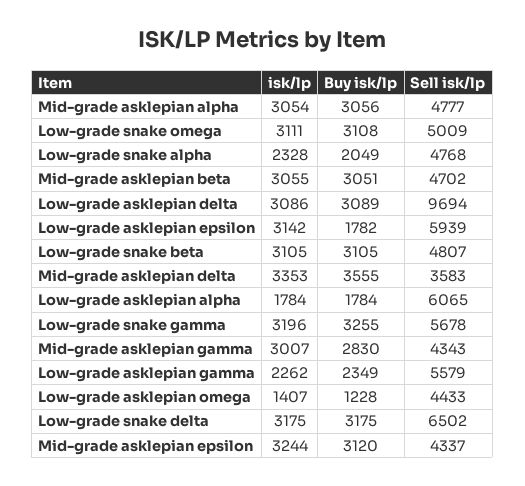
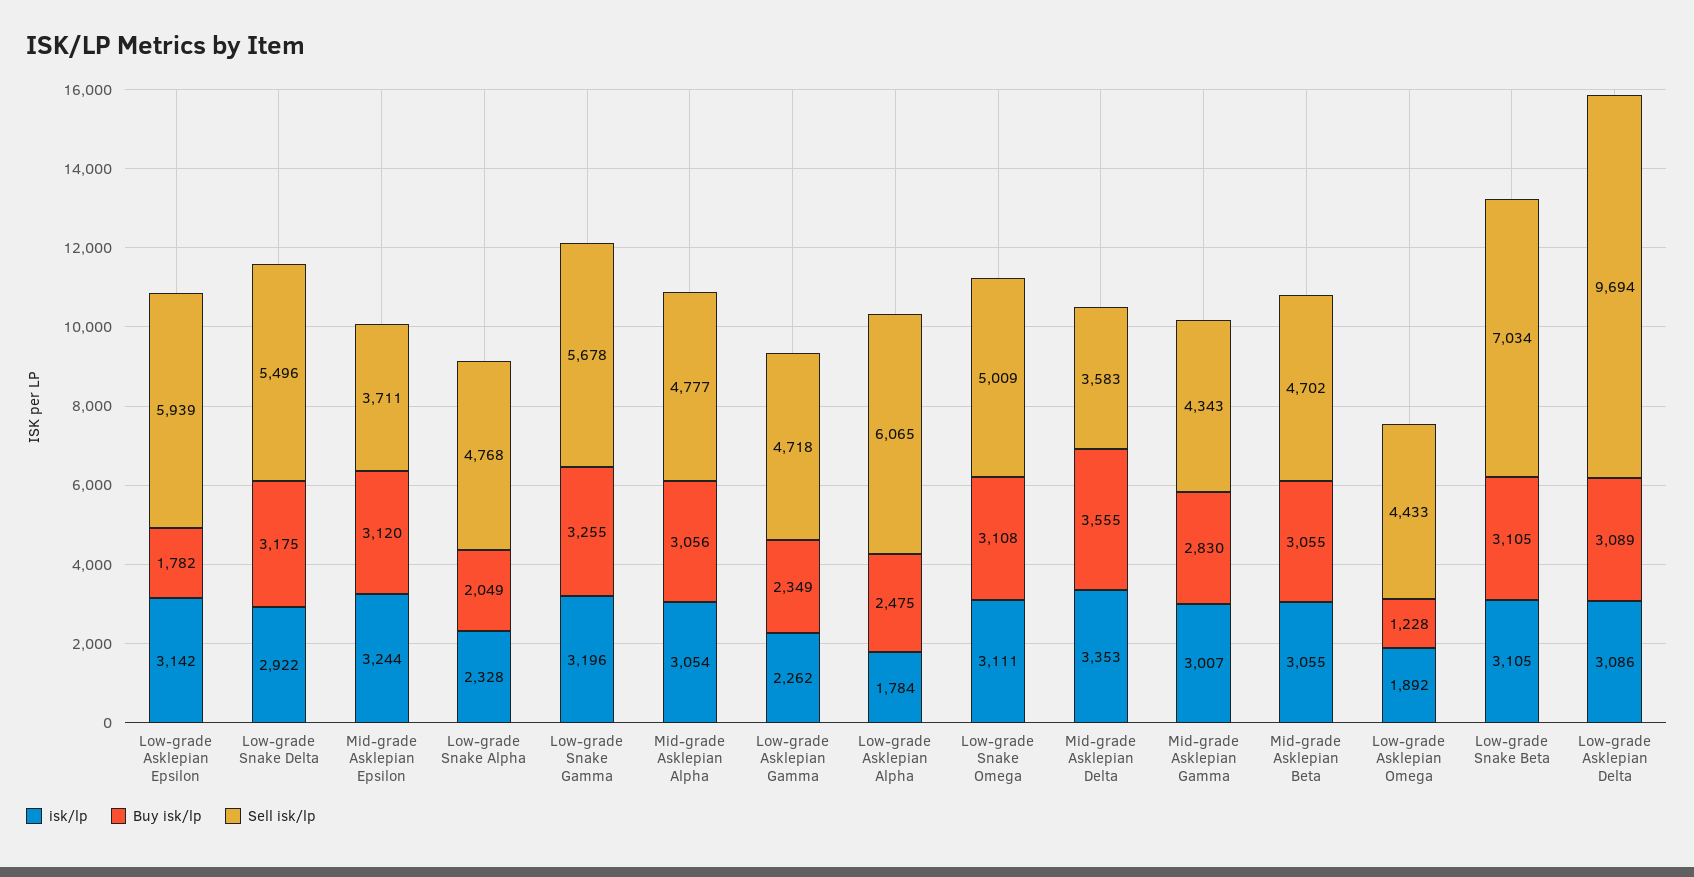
Buy isk/lp, Mid-grade asklepian beta: 3051 -> 3055
Sell isk/lp, Low-grade snake beta: 4807 -> 7034
Buy isk/lp, Low-grade asklepian alpha: 1784 -> 2475
Sell isk/lp, Low-grade asklepian gamma: 5579 -> 4718
isk/lp, Low-grade asklepian omega: 1407 -> 1892
isk/lp, Low-grade snake delta: 3175 -> 2922
Sell isk/lp, Low-grade snake delta: 6502 -> 5496
Sell isk/lp, Mid-grade asklepian epsilon: 4337 -> 3711

